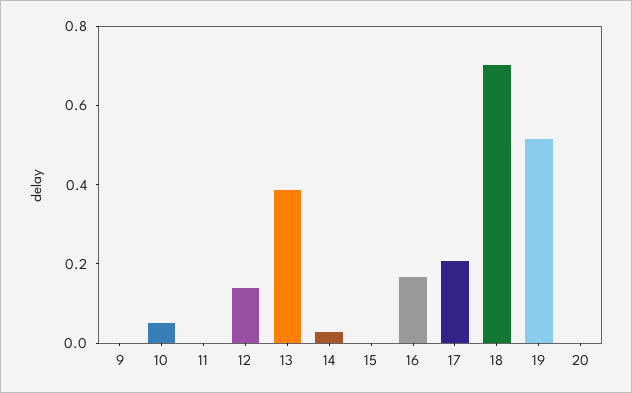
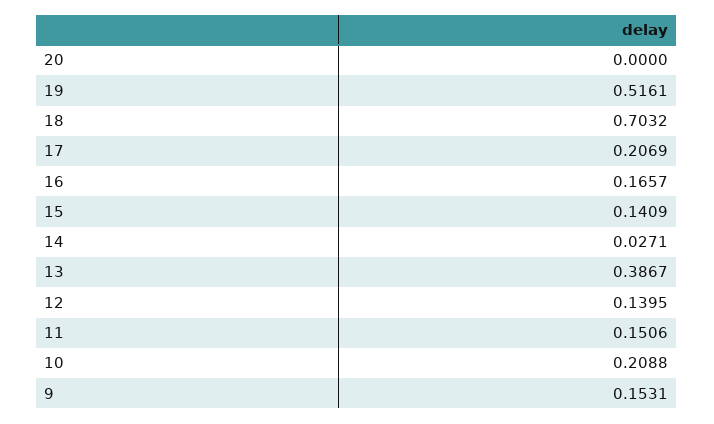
9: 0 -> 0.1531
10: 0.05 -> 0.2088
11: 0 -> 0.1506
15: 0 -> 0.1409

